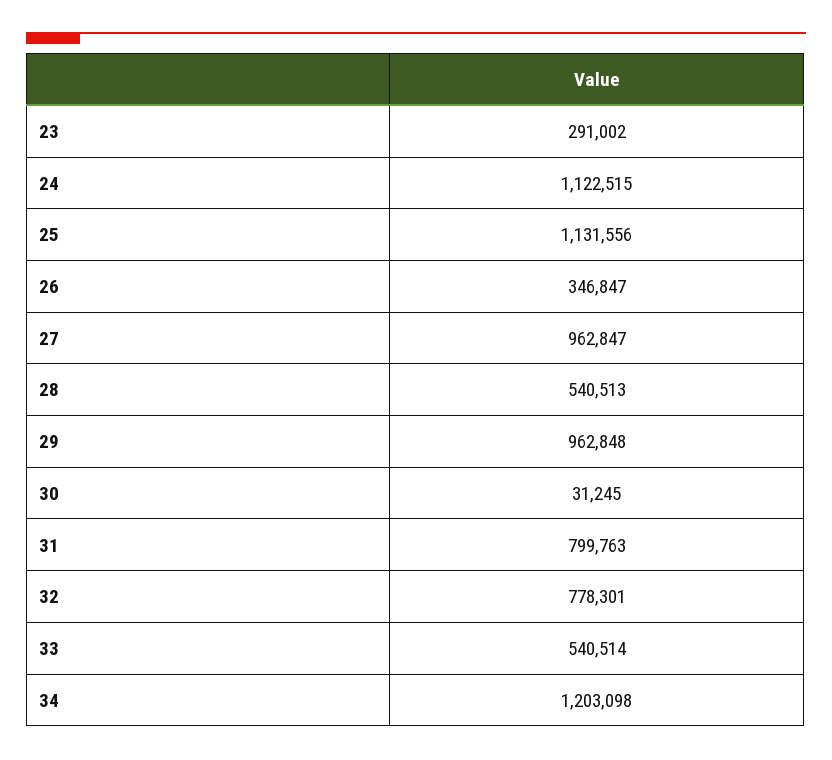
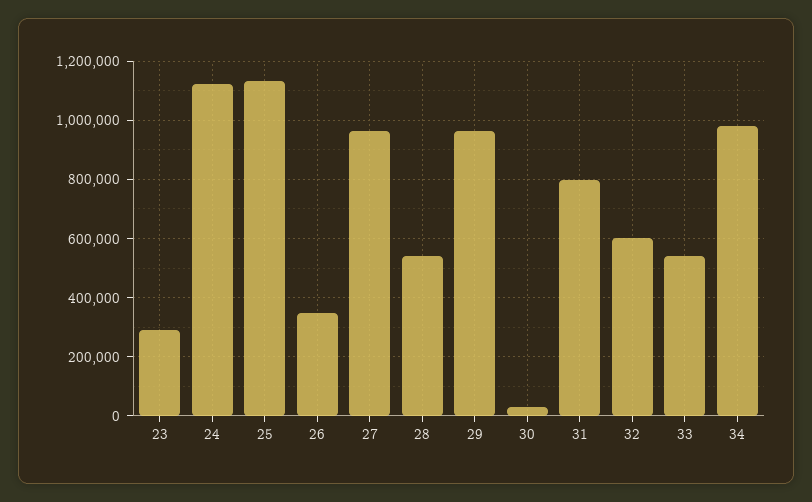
32: 778301 -> 600000
34: 1203098 -> 975000

